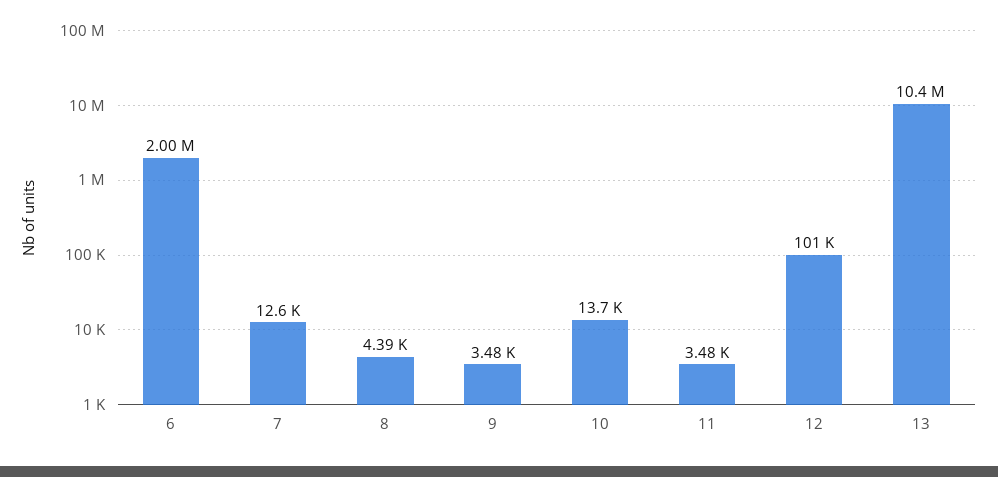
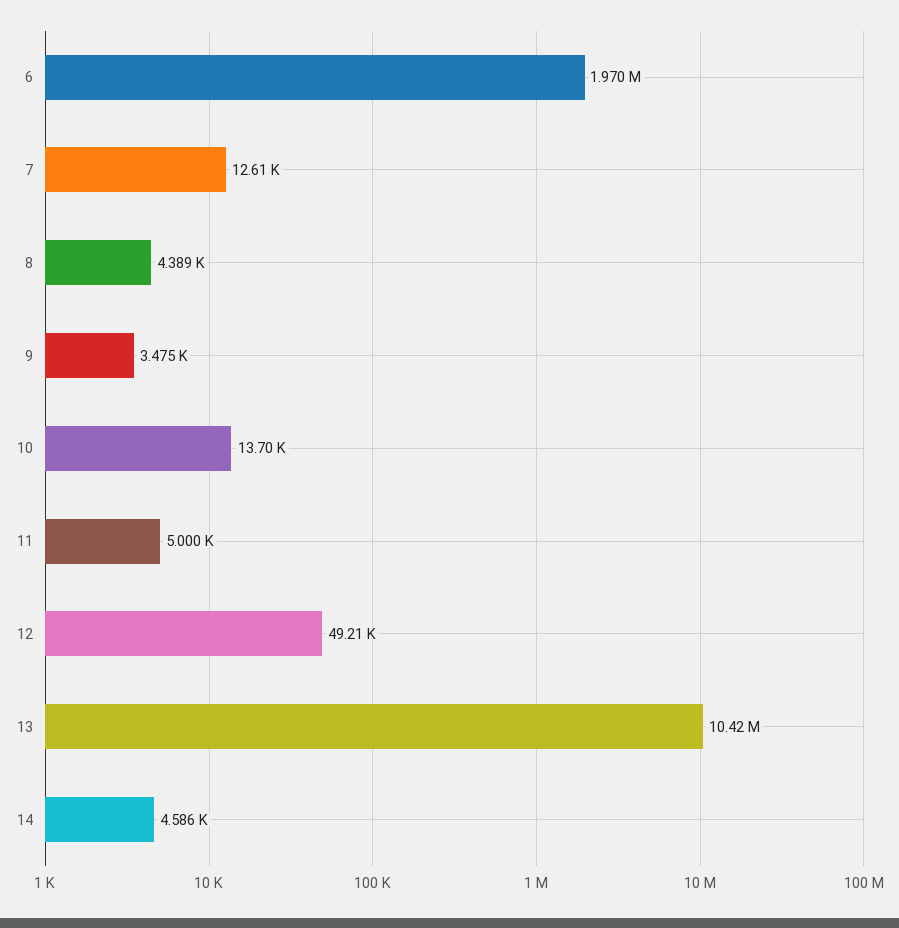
6: 2000000 -> 1970000
11: 3480 -> 5000
12: 101000 -> 49210
14: none -> 4586

